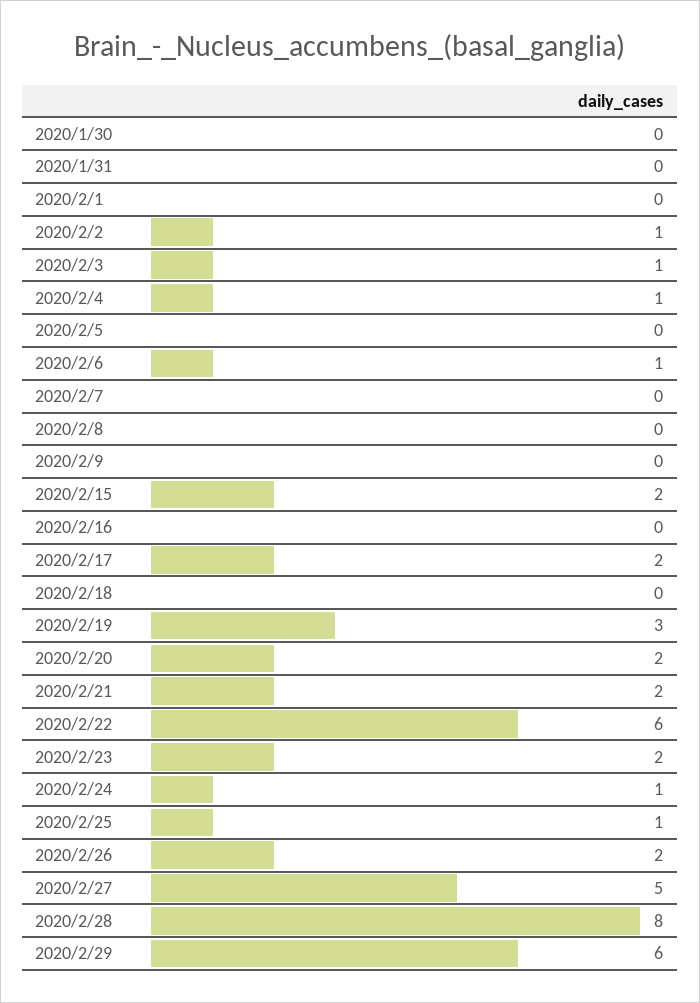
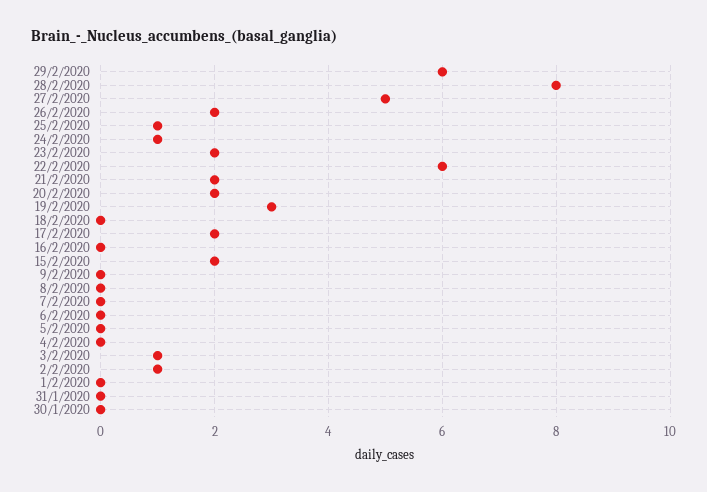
2020/2/4: 1 -> 0
2020/2/6: 1 -> 0

